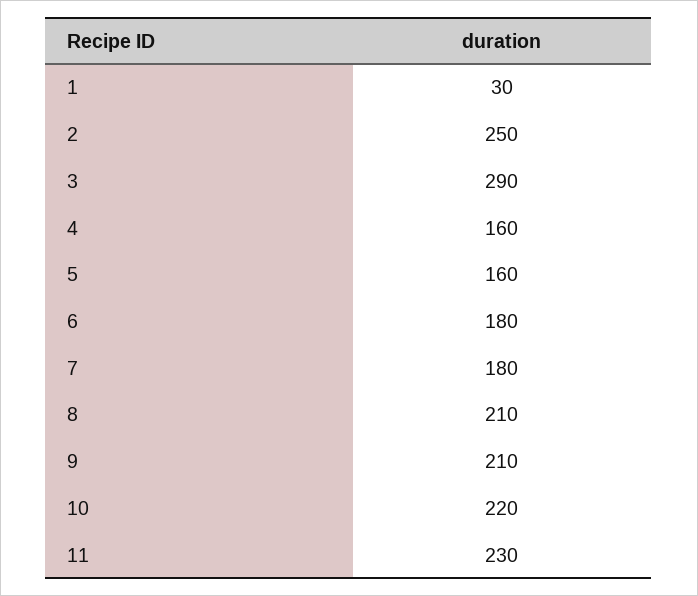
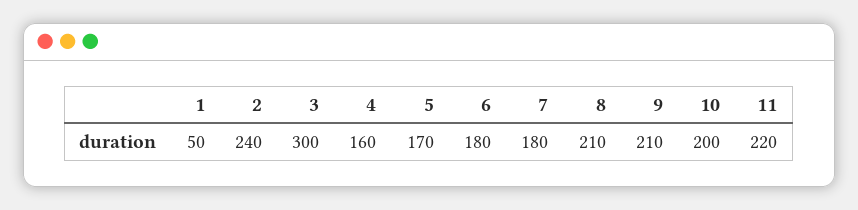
1: 30 -> 50
2: 250 -> 240
3: 290 -> 300
5: 160 -> 170
10: 220 -> 200
11: 230 -> 220

